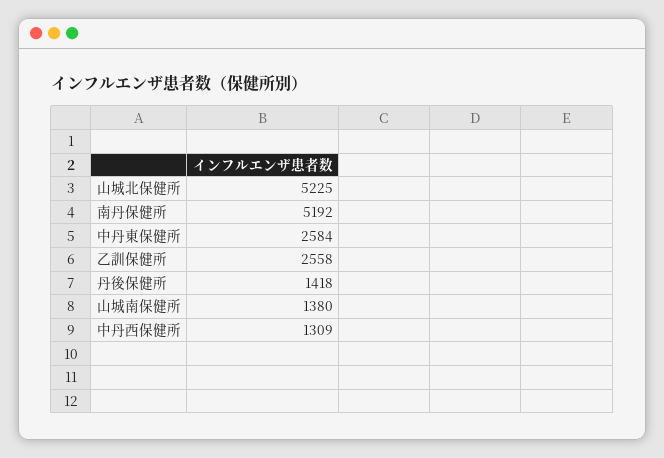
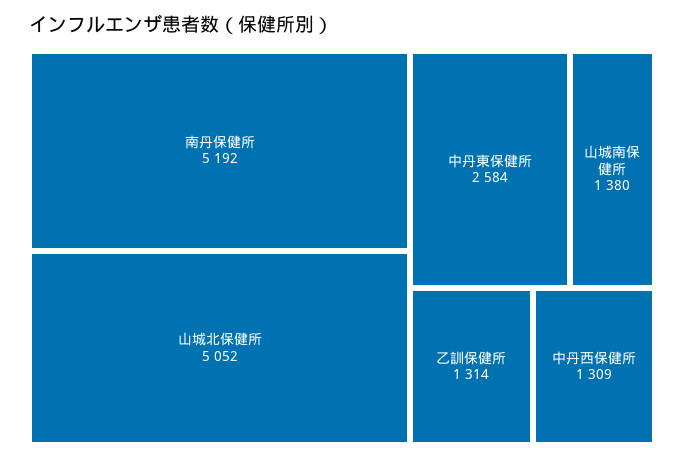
山城北保健所: 5225 -> 5052
乙訓保健所: 2558 -> 1314
丹後保健所: 1418 -> none

